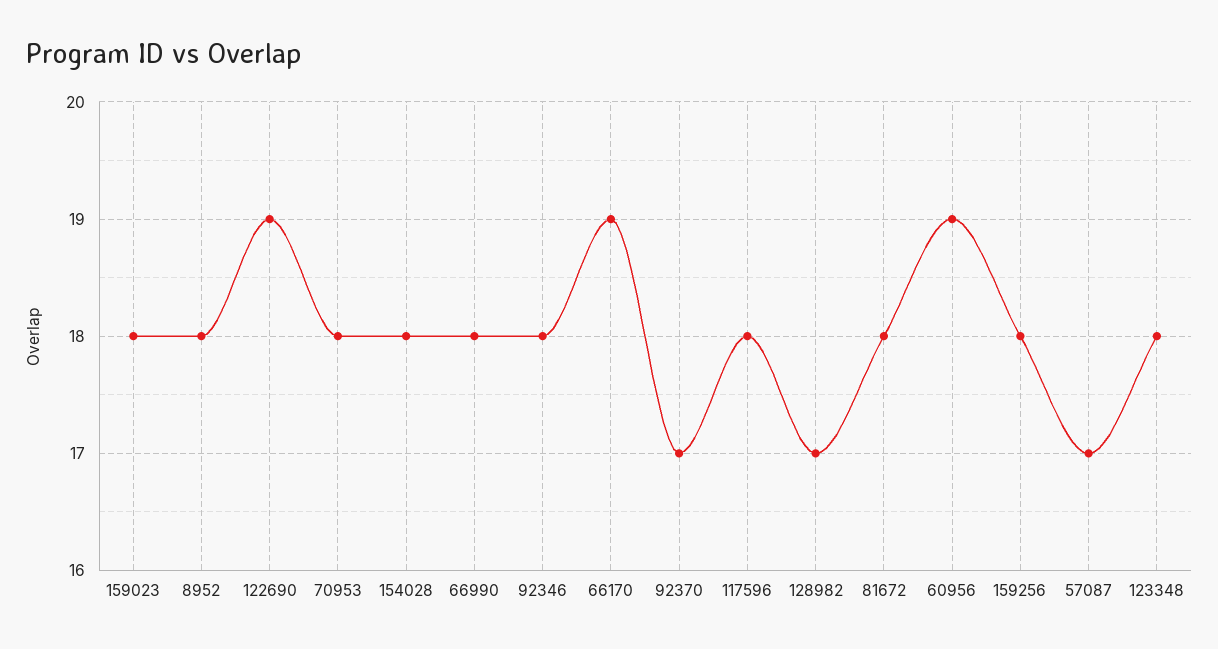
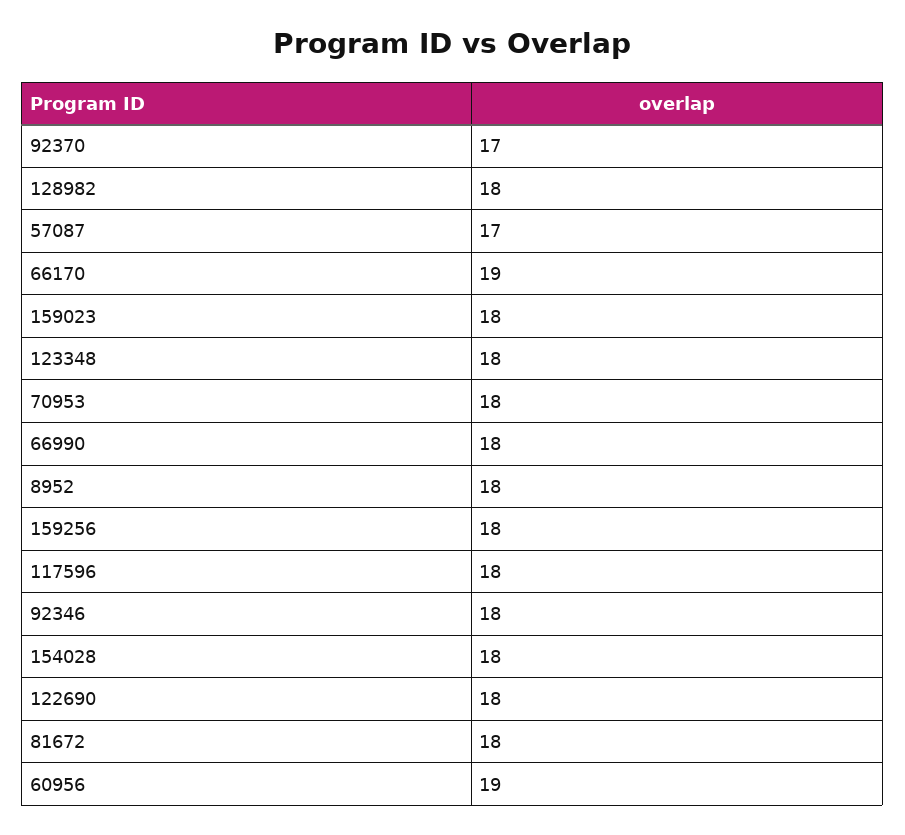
122690: 19 -> 18
128982: 17 -> 18

